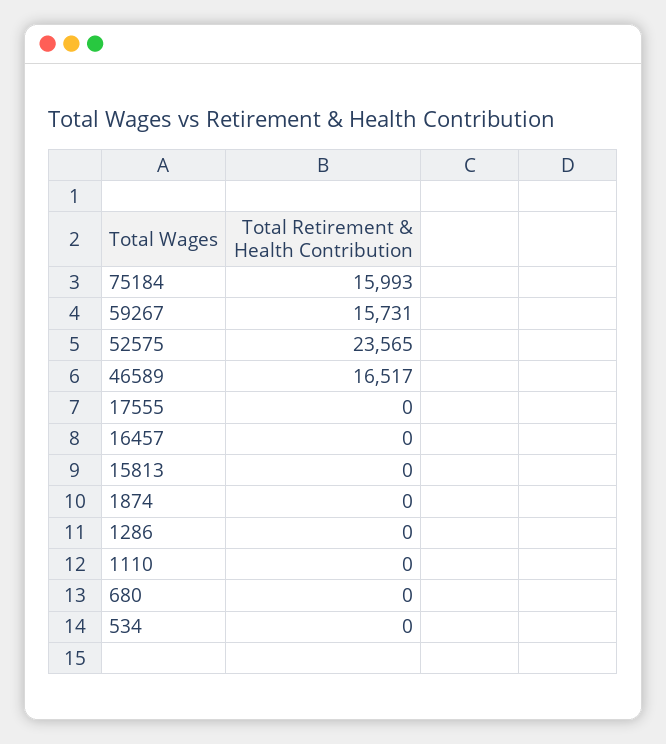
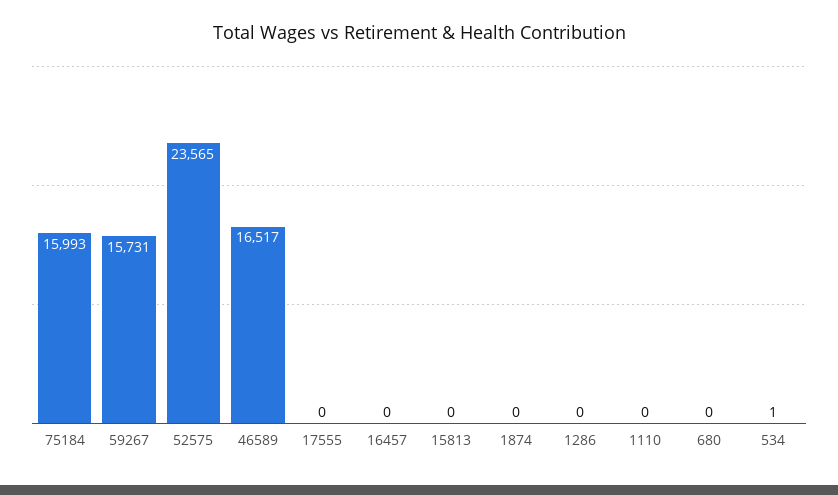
534: 0 -> 1

